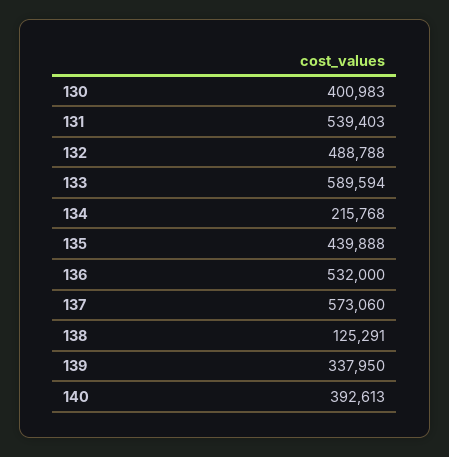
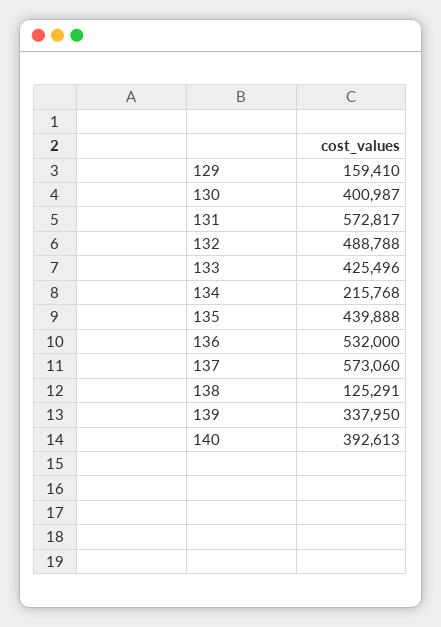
130: 400983 -> 400987
131: 539403 -> 572817
133: 589594 -> 425496
129: none -> 159410

